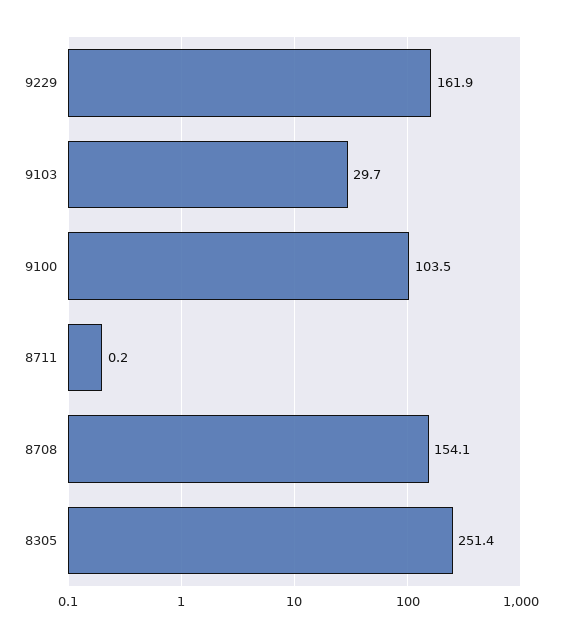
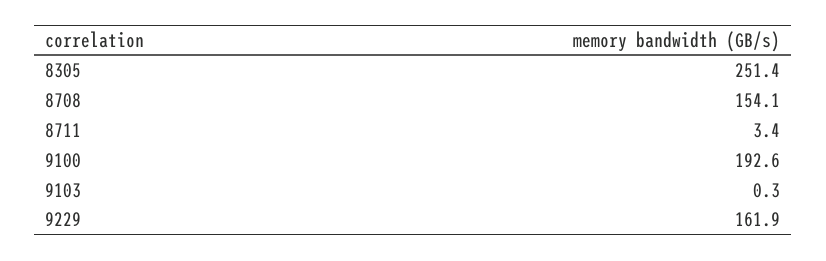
9103: 29.7 -> 0.3
9100: 103.5 -> 192.6
8711: 0.2 -> 3.4

